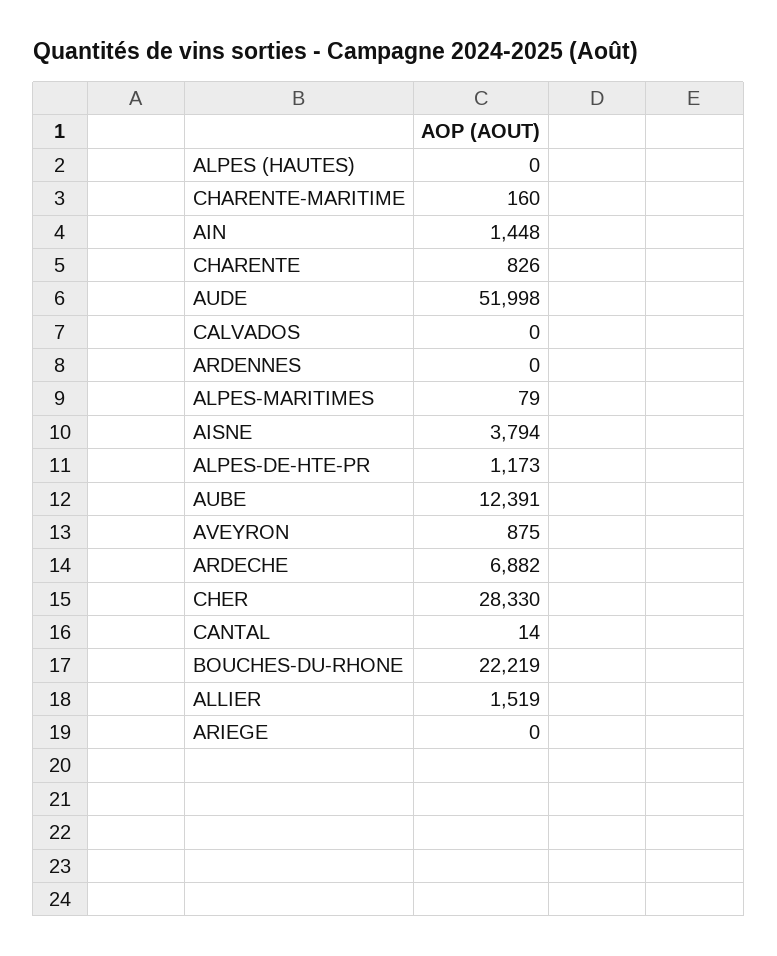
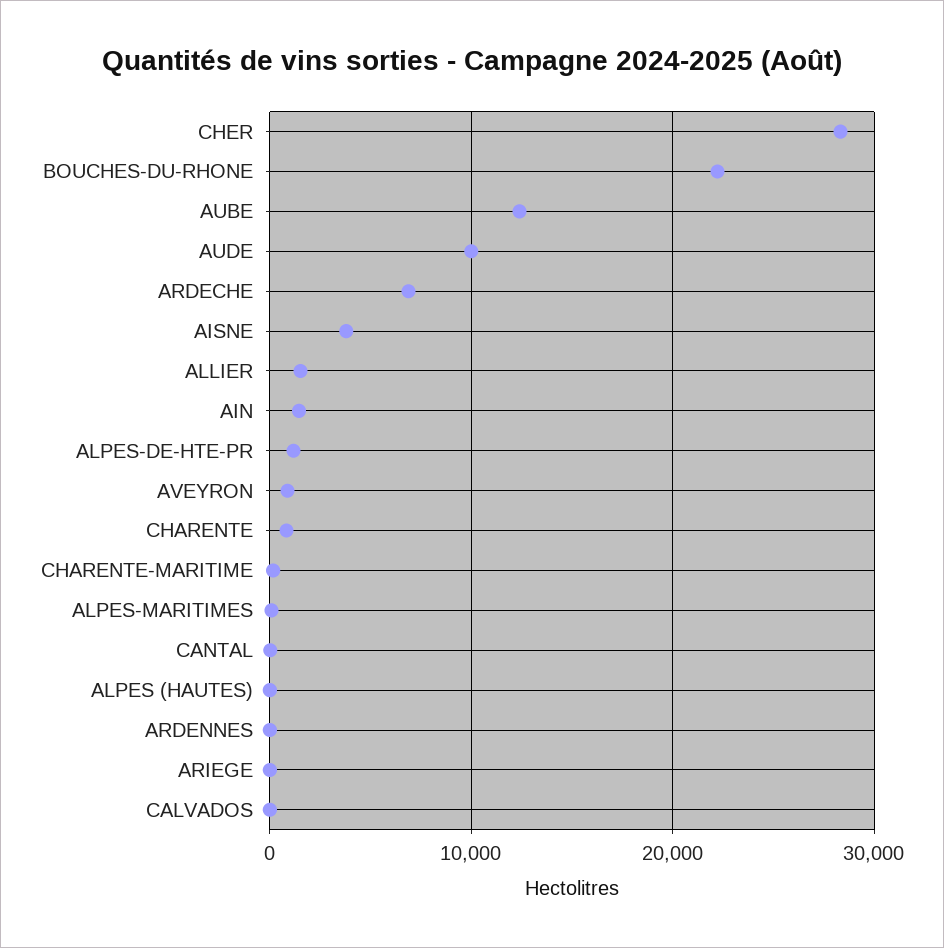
AUDE: 51998 -> 10000

